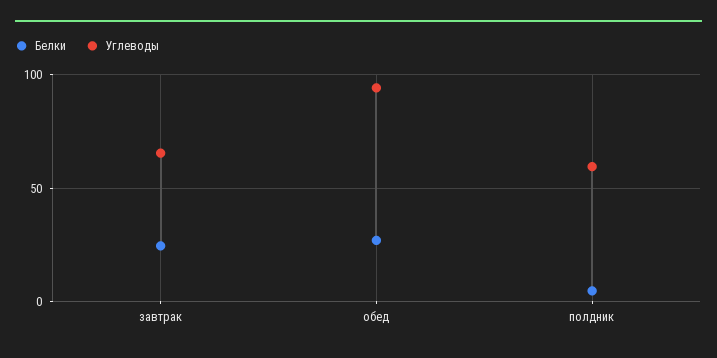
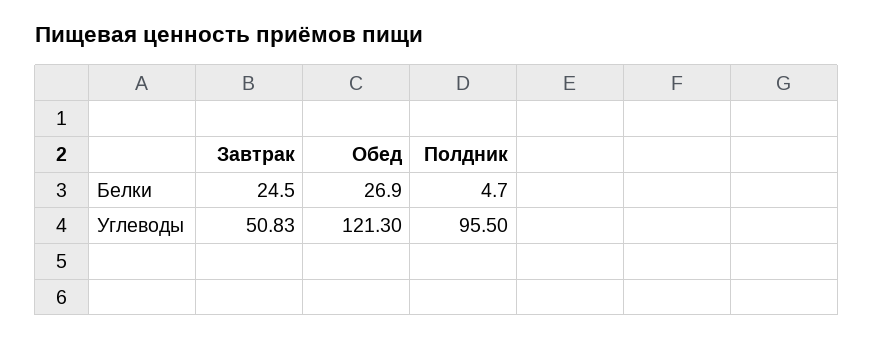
Углеводы, завтрак: 65 -> 50.83
Углеводы, обед: 95 -> 121.3
Углеводы, полдник: 60 -> 95.5

